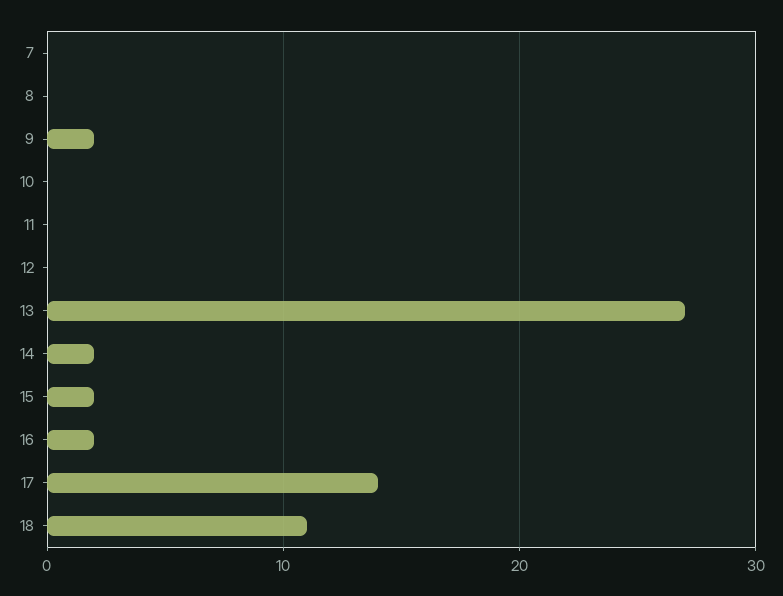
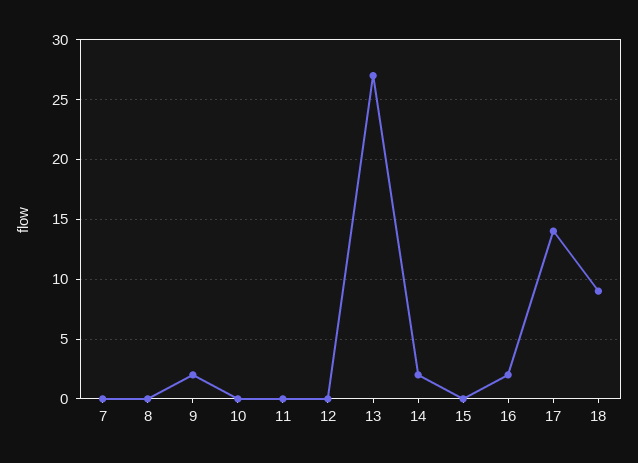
15: 2 -> 0
18: 11 -> 9

